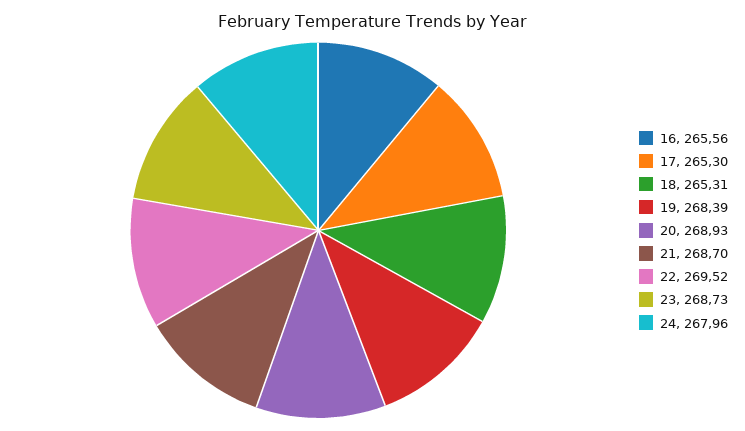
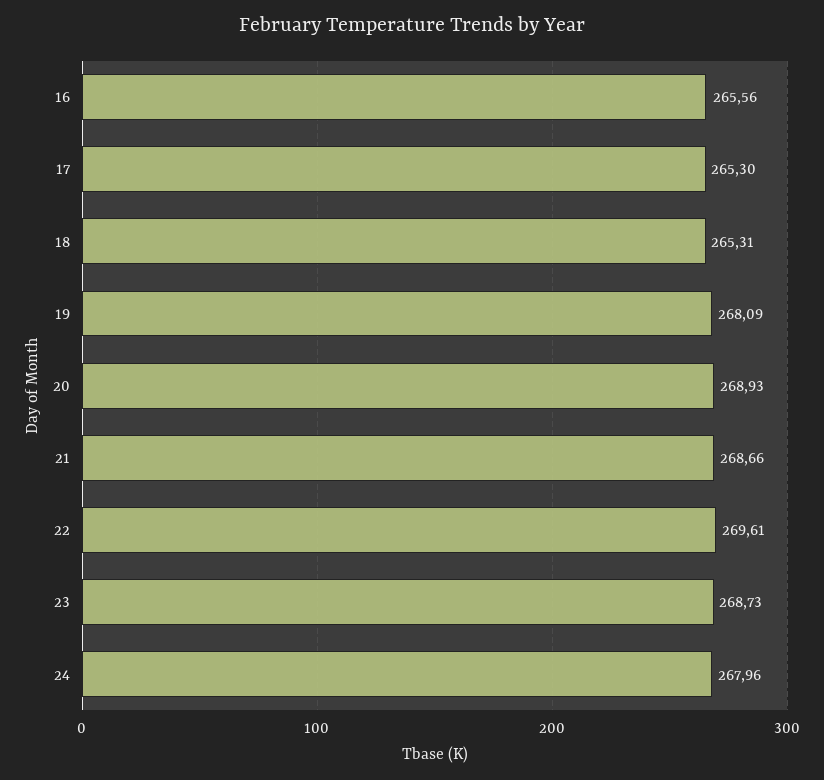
19: 268.39 -> 268.09
21: 268.7 -> 268.66
22: 269.52 -> 269.61

